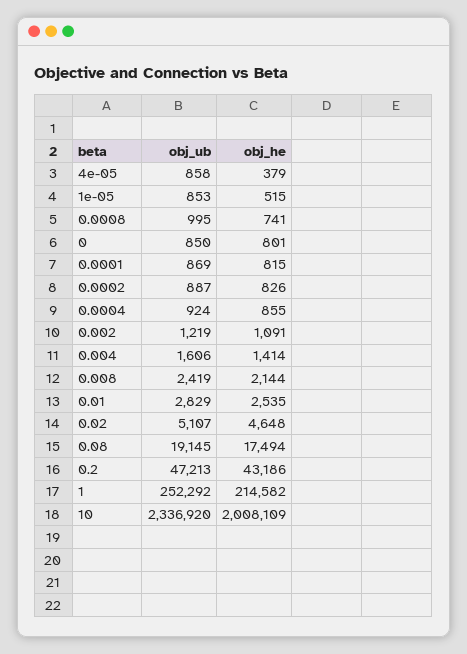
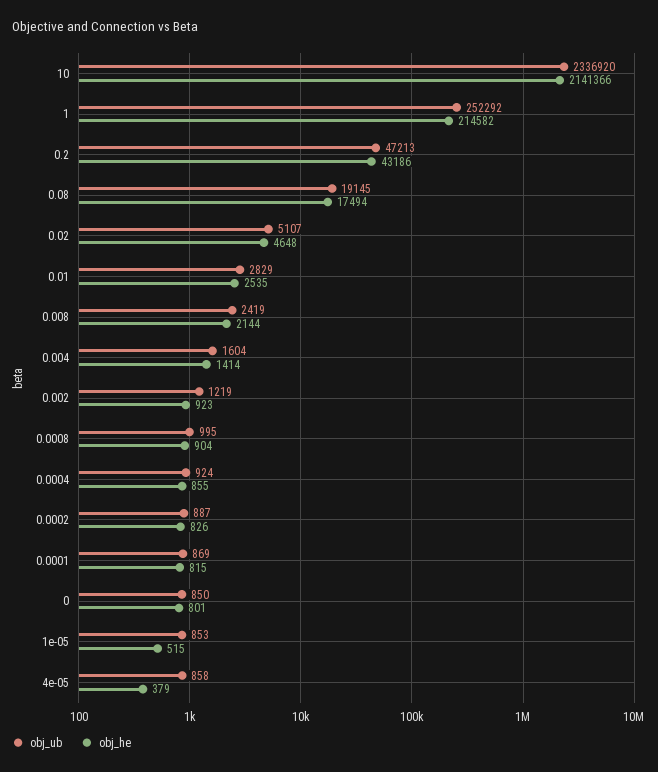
obj_he, 0.0008: 741 -> 904
obj_he, 0.002: 1091 -> 923
obj_ub, 0.004: 1606 -> 1604
obj_he, 10: 2008109 -> 2141366

